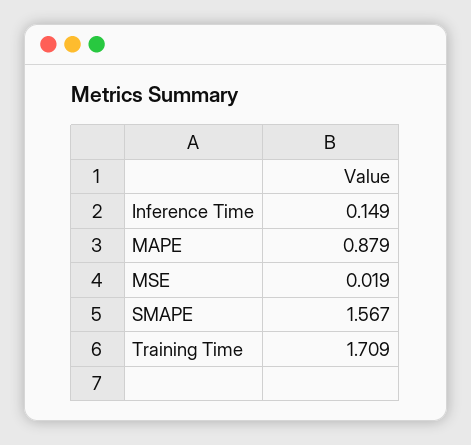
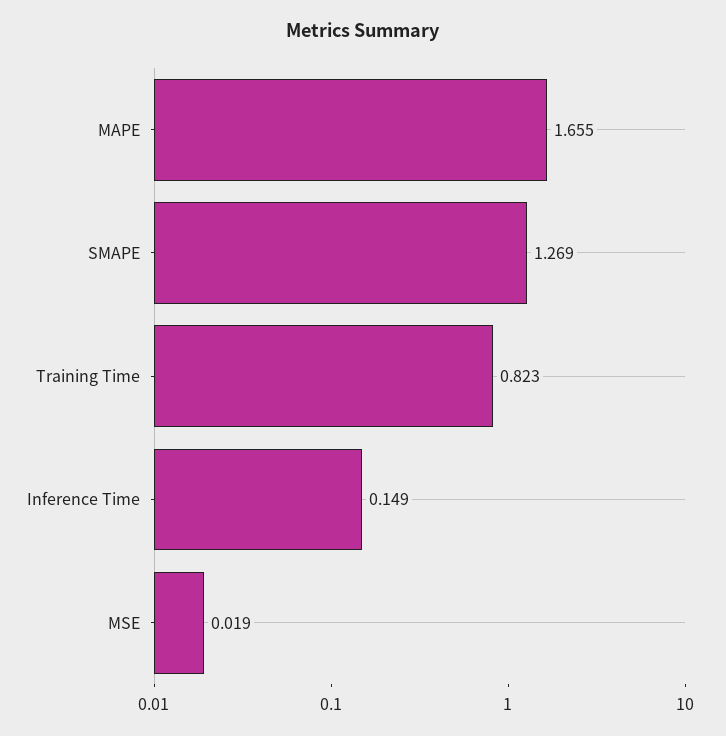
MAPE: 0.879 -> 1.655
SMAPE: 1.567 -> 1.269
Training Time: 1.709 -> 0.823

